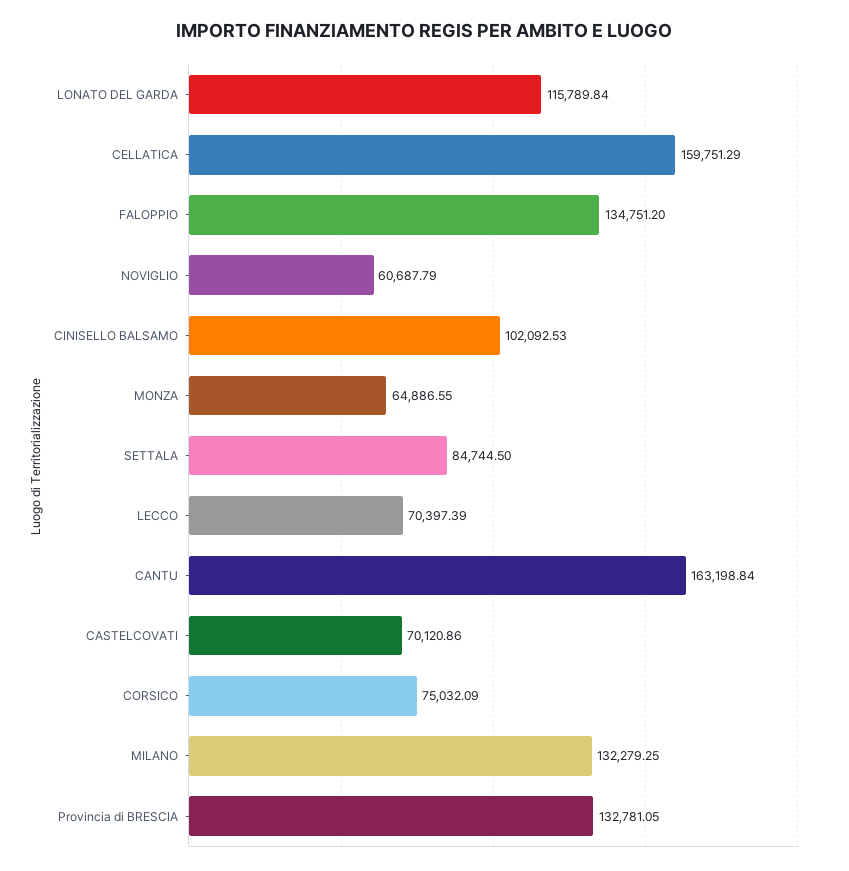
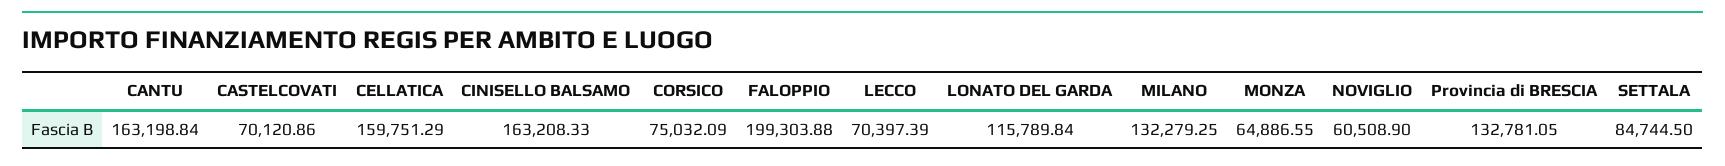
FALOPPIO: 134751.2 -> 199303.88
NOVIGLIO: 60687.79 -> 60508.9
CINISELLO BALSAMO: 102092.53 -> 163208.33

